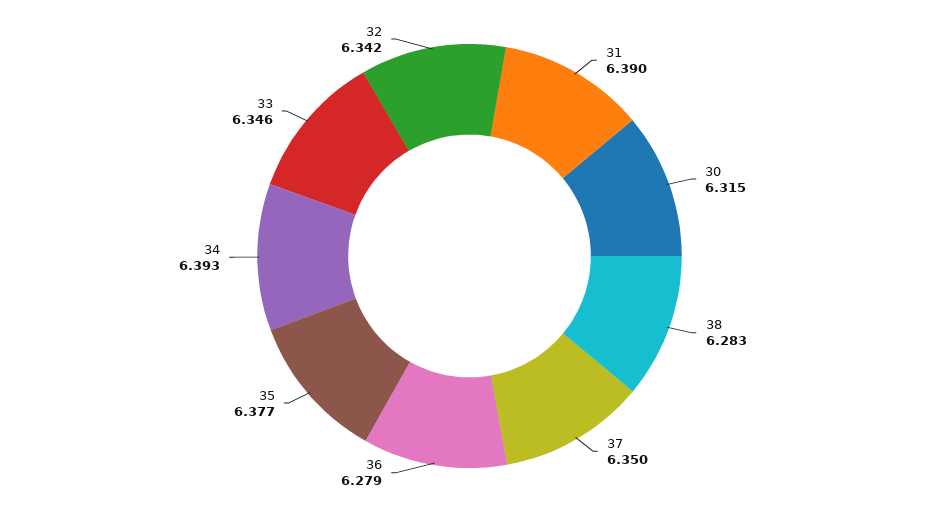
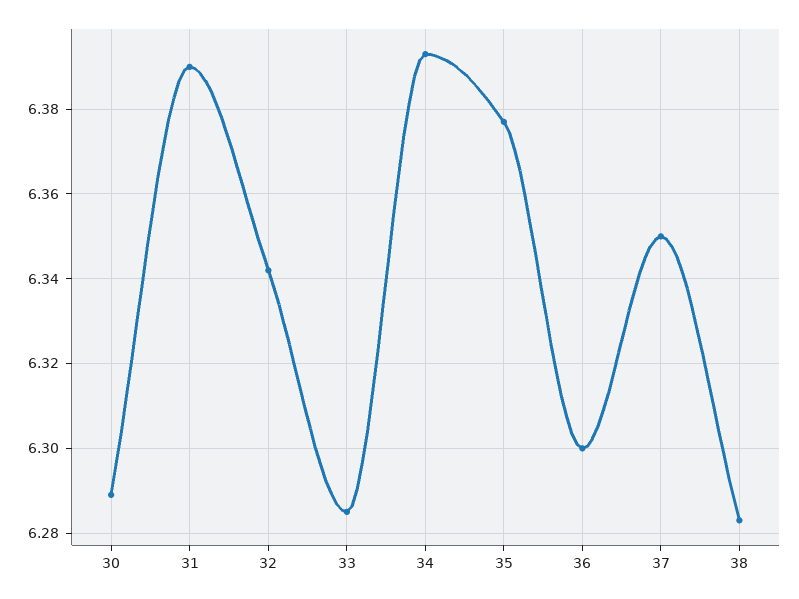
30: 6.315 -> 6.29
36: 6.279 -> 6.3
33: 6.346 -> 6.285

